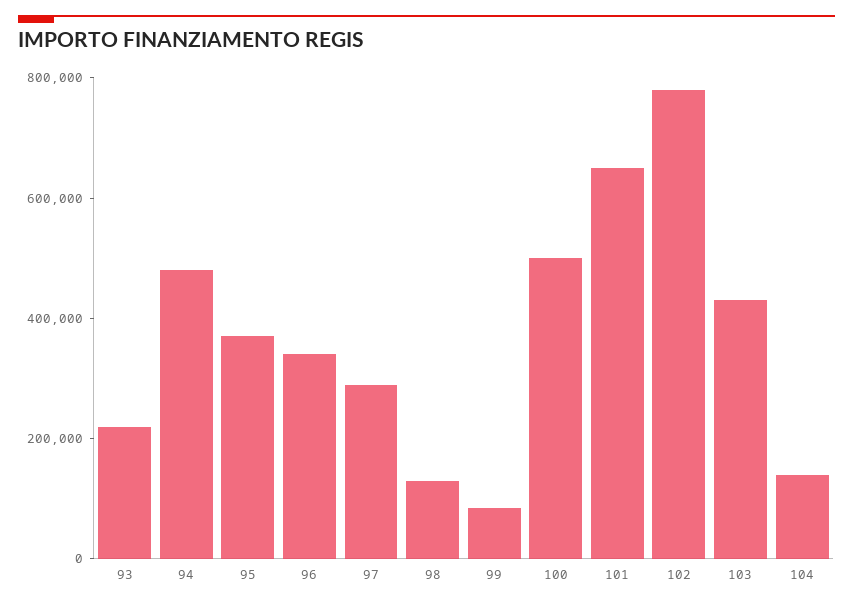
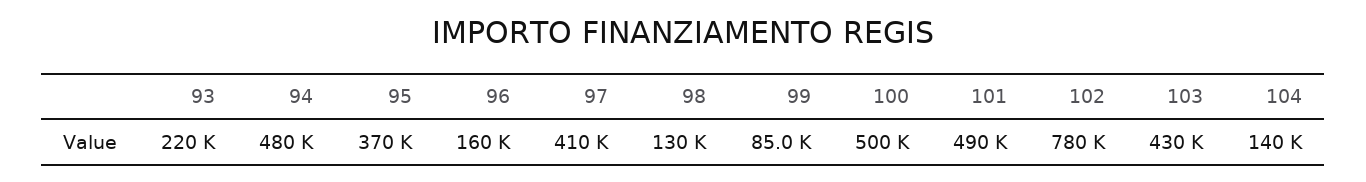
96: 350000 -> 160000
97: 300000 -> 410000
101: 650000 -> 490000

